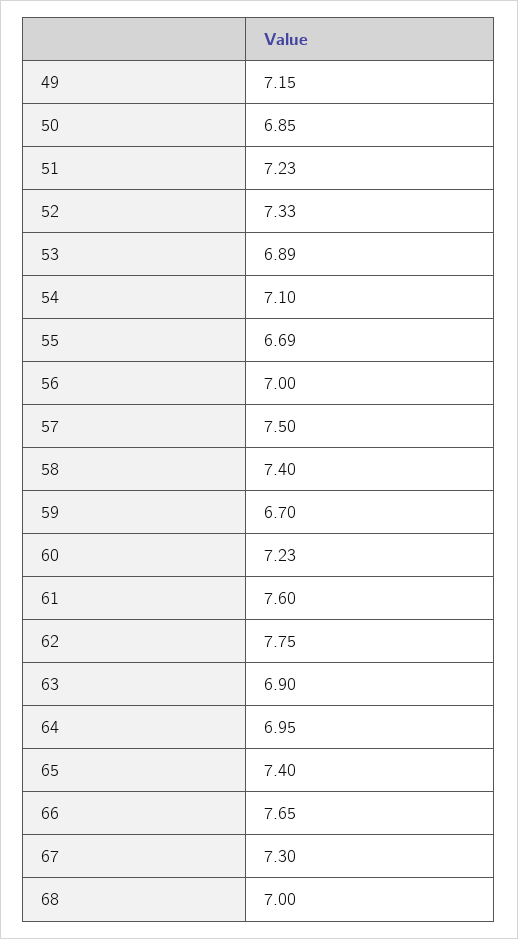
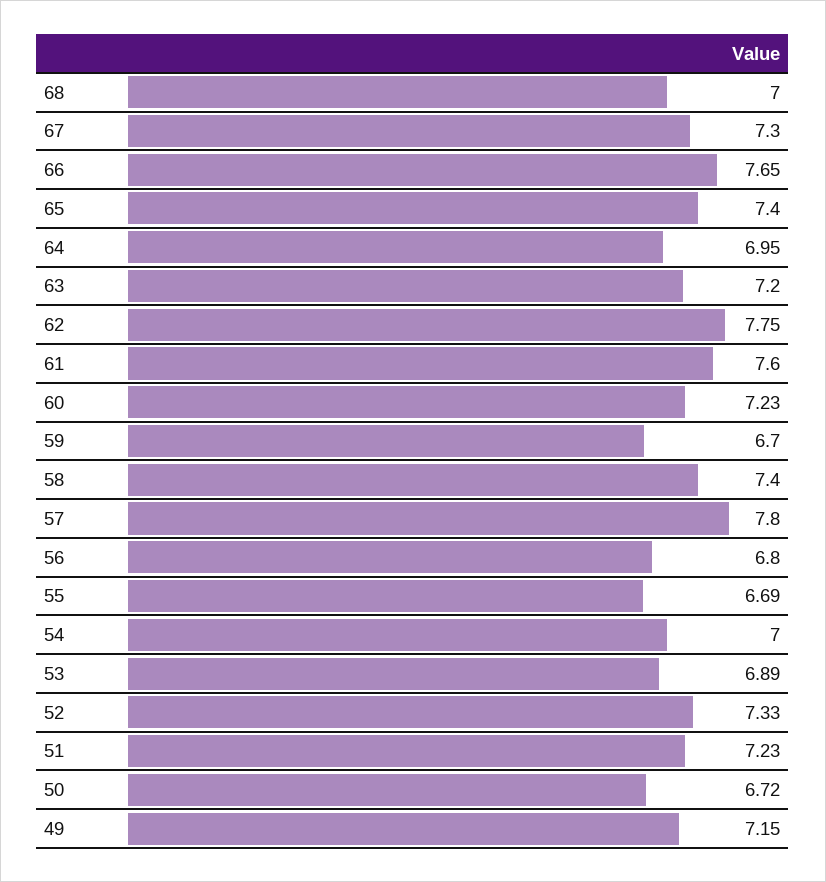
50: 6.85 -> 6.72
54: 7.1 -> 7
56: 7 -> 6.8
57: 7.5 -> 7.8
63: 6.9 -> 7.2

